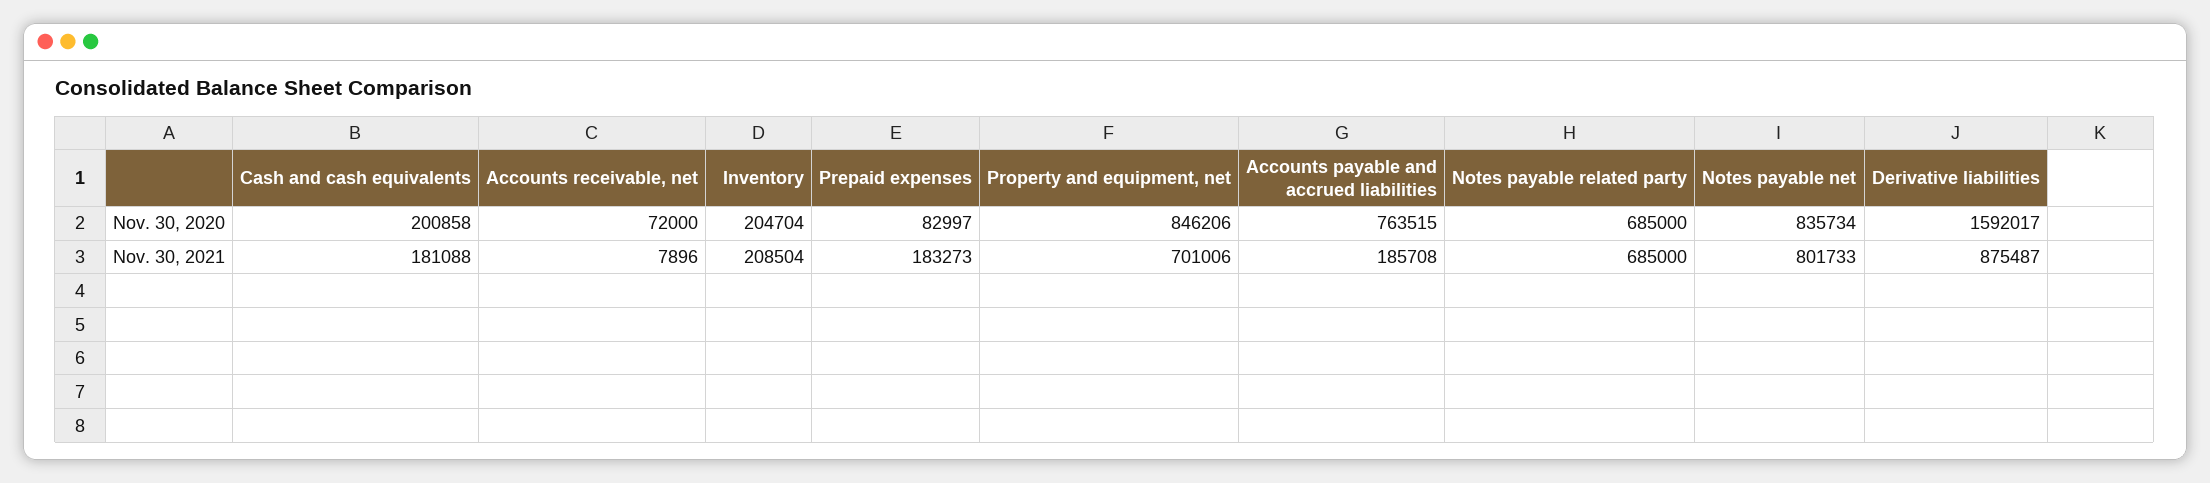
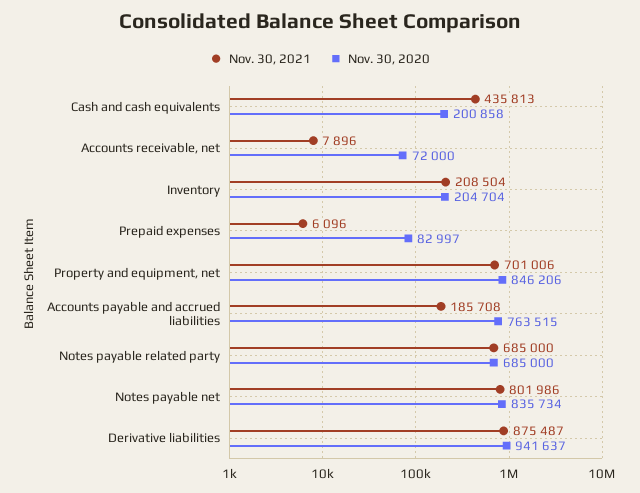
Nov. 30, 2020, Derivative liabilities: 1592017 -> 941637
Nov. 30, 2021, Cash and cash equivalents: 181088 -> 435813
Nov. 30, 2021, Prepaid expenses: 183273 -> 6096
Nov. 30, 2021, Notes payable net: 801733 -> 801986

